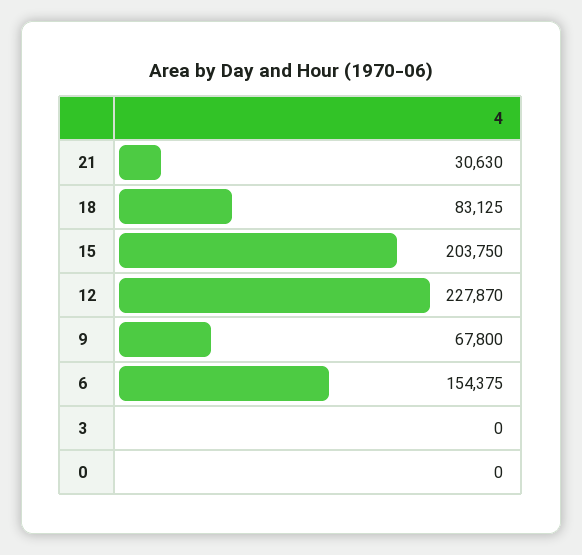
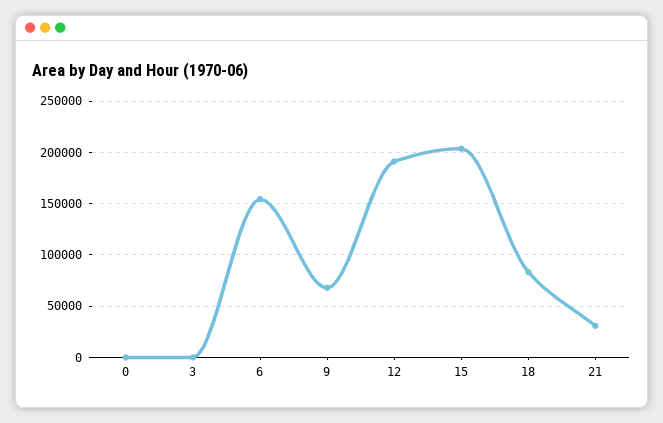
12: 227870 -> 190000

